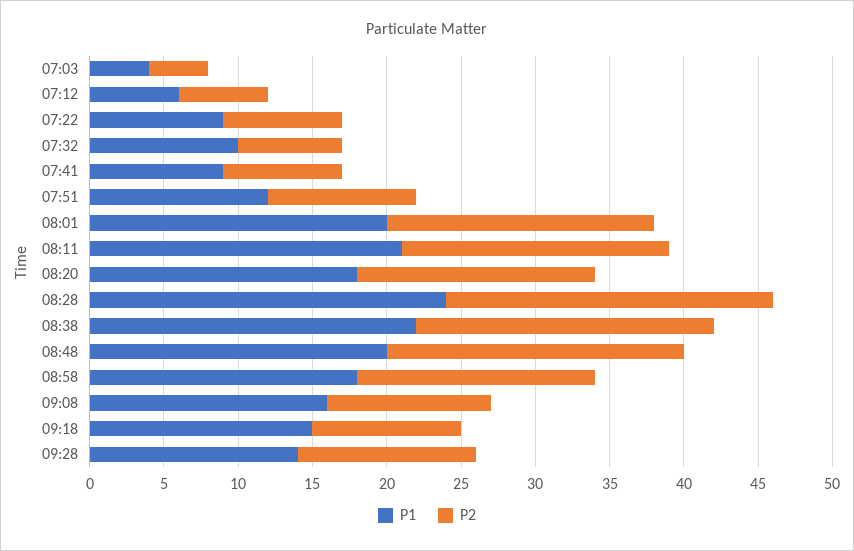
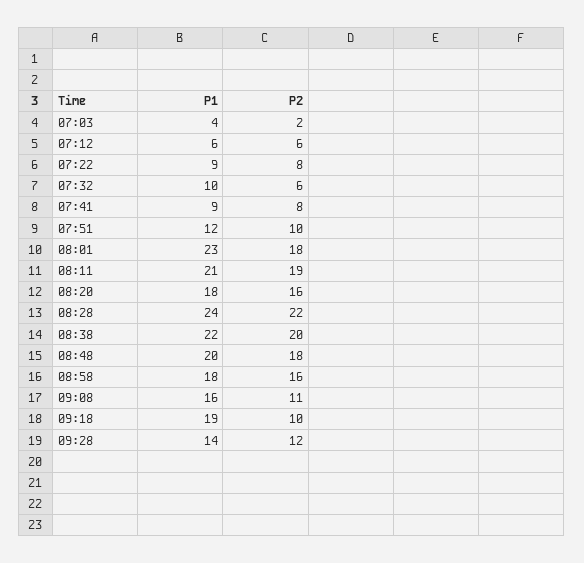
P2, 07:03: 4 -> 2
P2, 07:32: 7 -> 6
P1, 08:01: 20 -> 23
P2, 08:11: 18 -> 19
P2, 08:48: 20 -> 18
P1, 09:18: 15 -> 19

